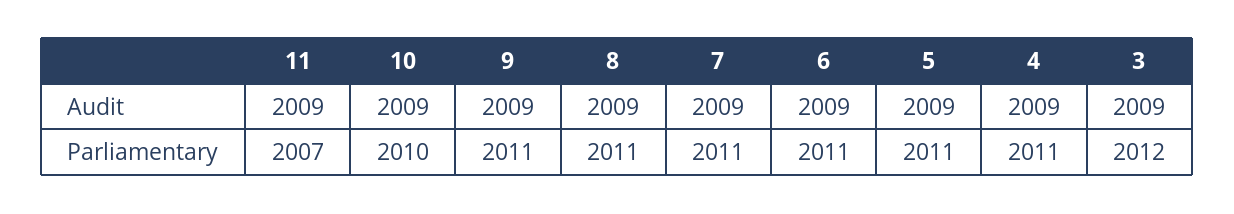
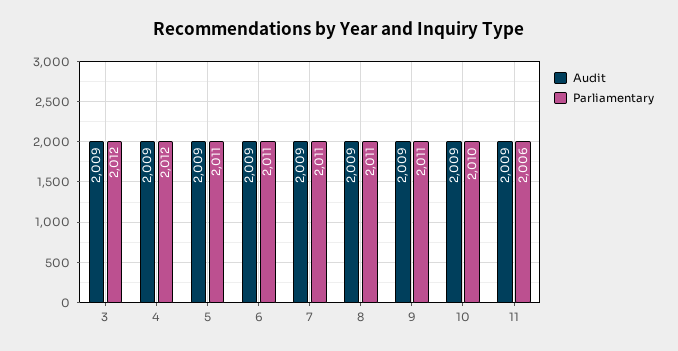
Parliamentary, 11: 2007 -> 2006
Parliamentary, 4: 2011 -> 2012

